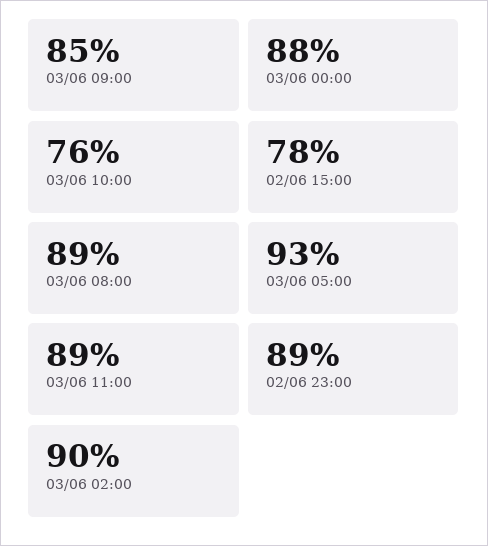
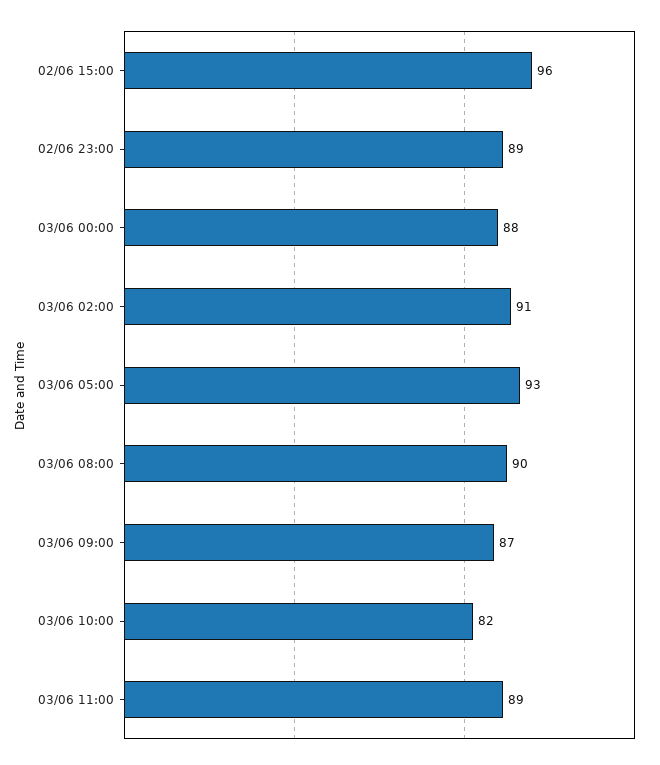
03/06 09:00: 85 -> 87
03/06 10:00: 76 -> 82
02/06 15:00: 78 -> 96
03/06 08:00: 89 -> 90
03/06 02:00: 90 -> 91

